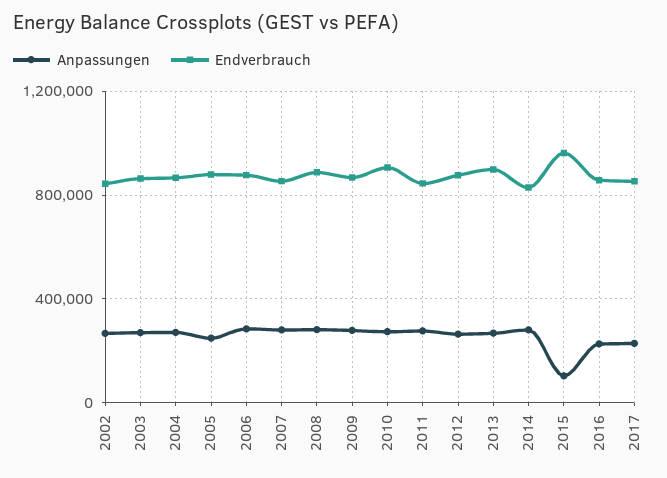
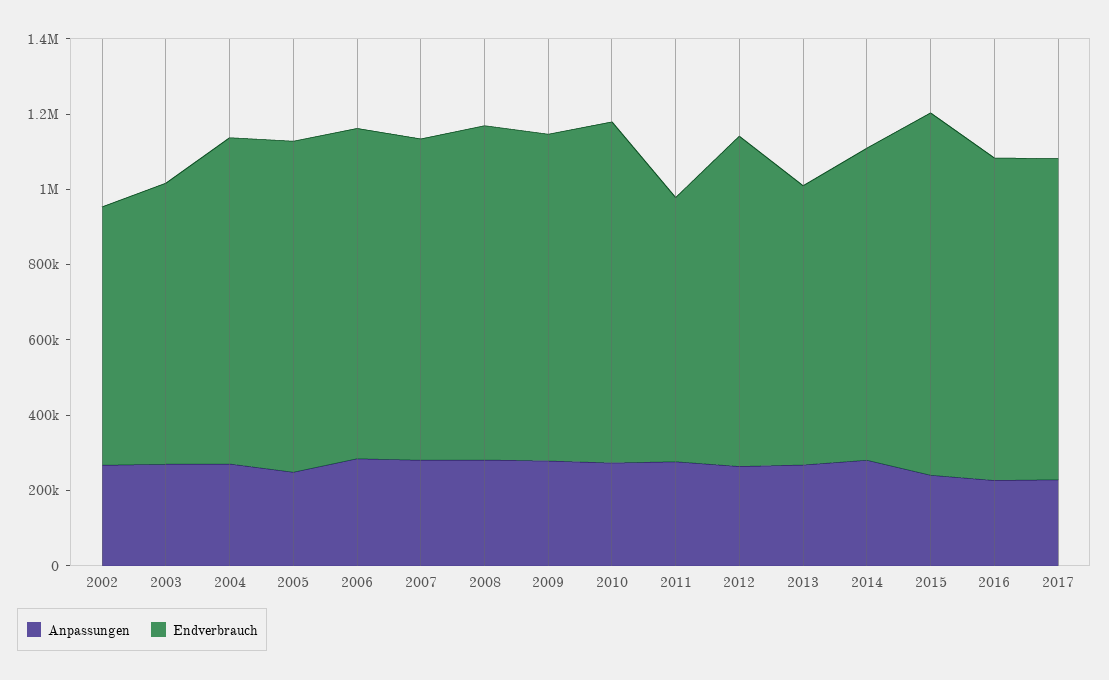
Endverbrauch, 2002: 850000 -> 700000
Endverbrauch, 2003: 850000 -> 750000
Endverbrauch, 2011: 850000 -> 700000
Endverbrauch, 2013: 900000 -> 750000
Anpassungen, 2015: 100000 -> 250000

